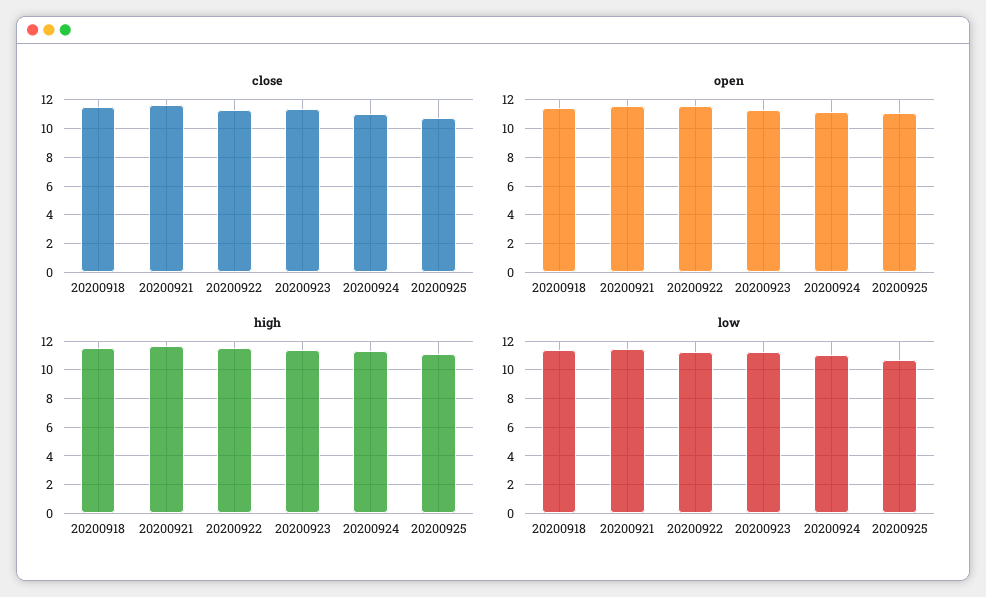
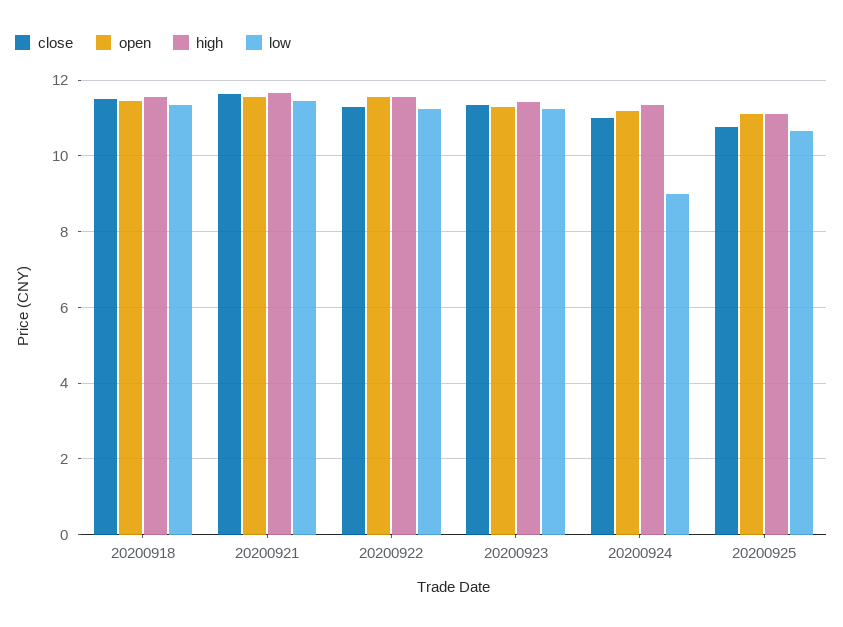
low, 20200924: 11 -> 9

